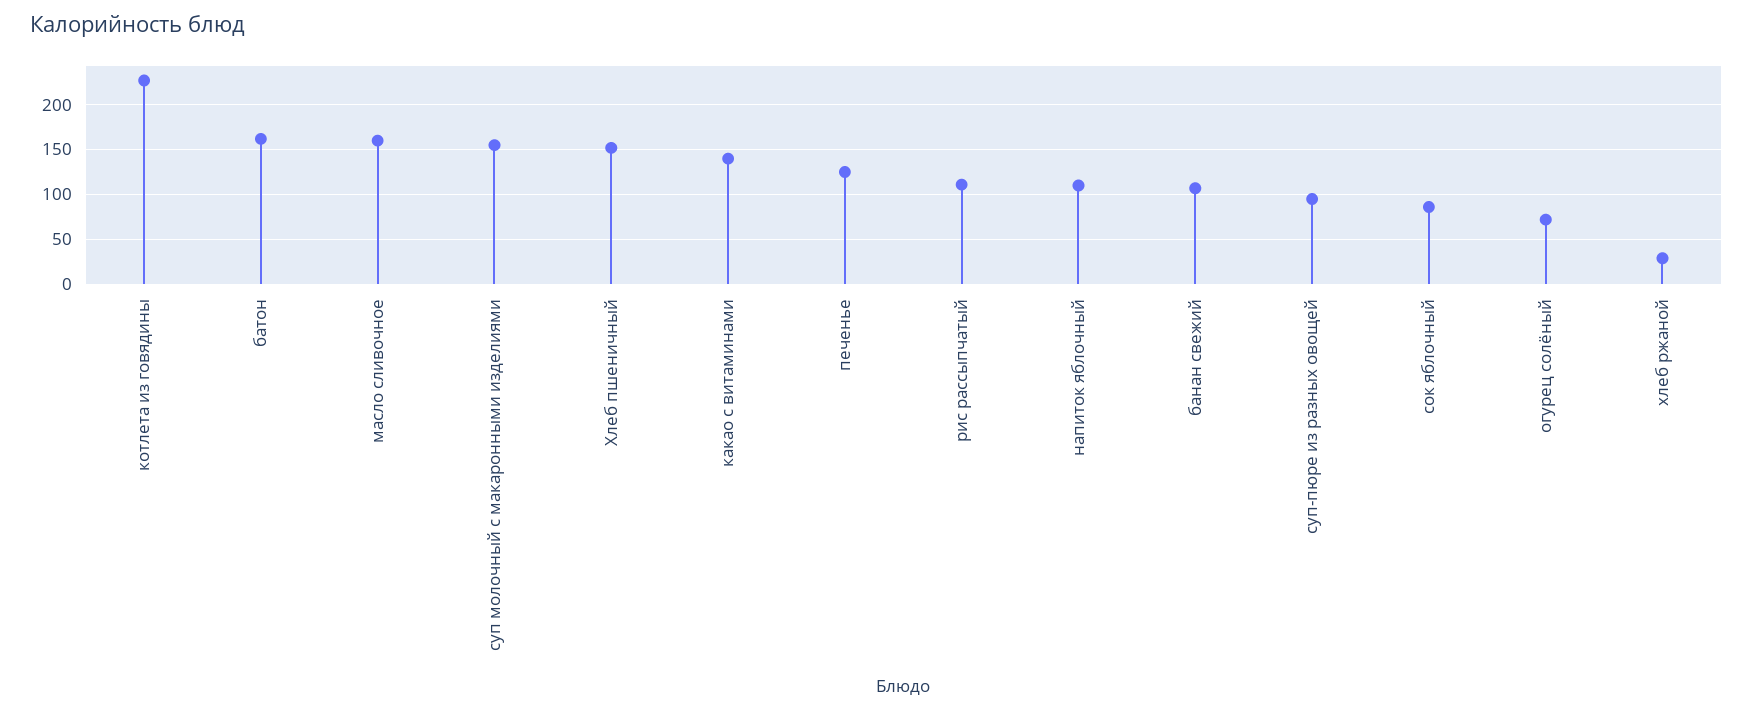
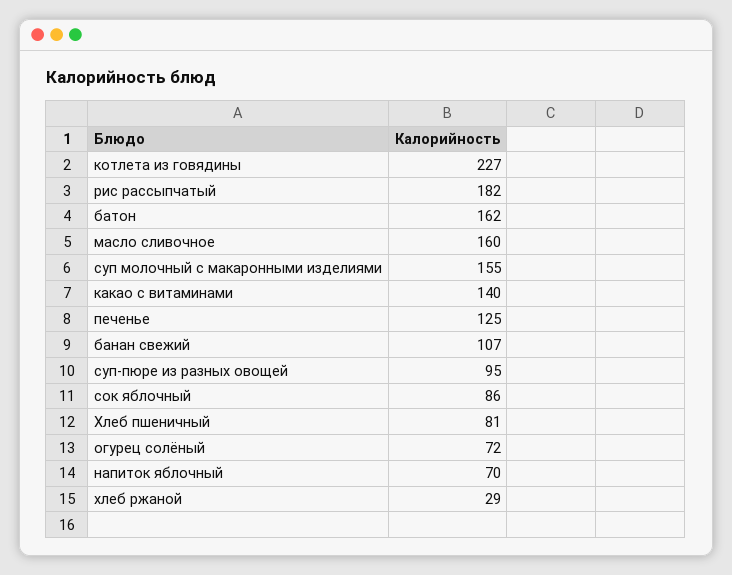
Хлеб пшеничный: 150 -> 81
рис рассыпчатый: 110 -> 182
напиток яблочный: 110 -> 70

